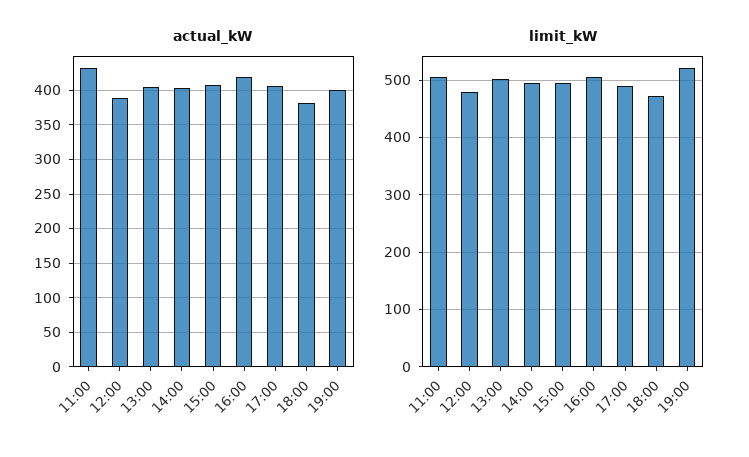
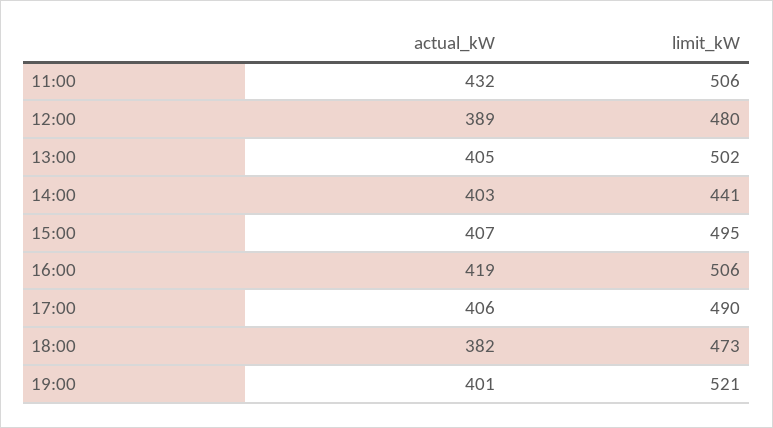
limit_kW, 14:00: 500 -> 441

